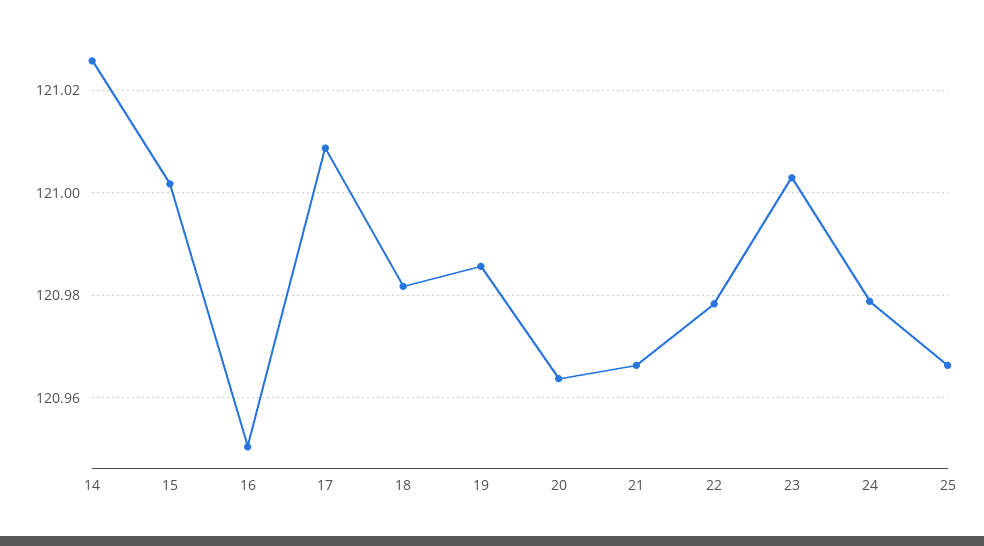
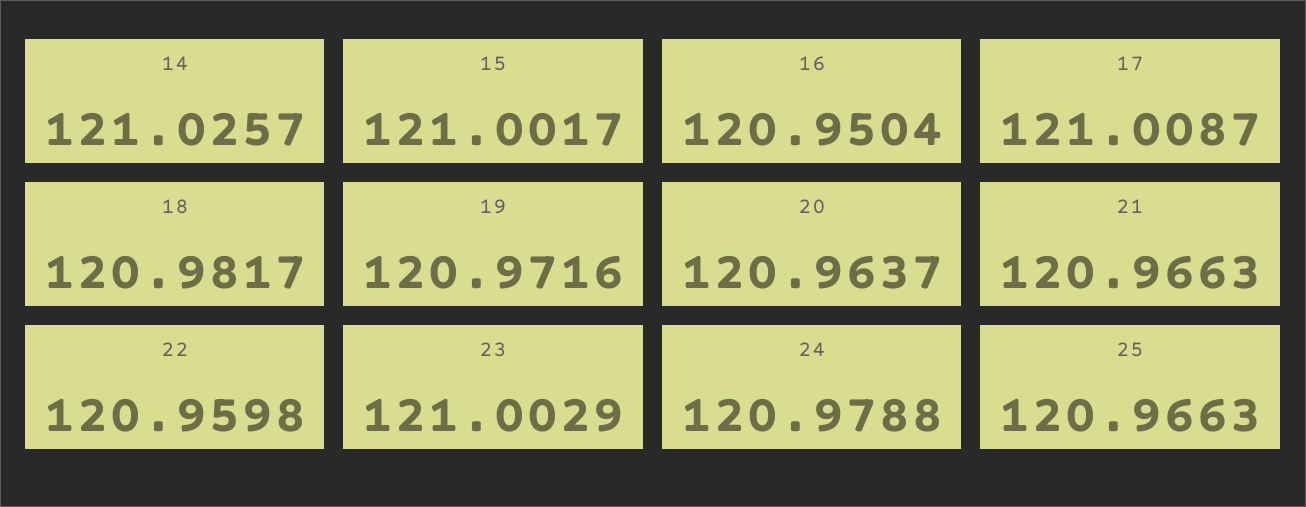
19: 120.986 -> 120.9716
22: 120.978 -> 120.9598

